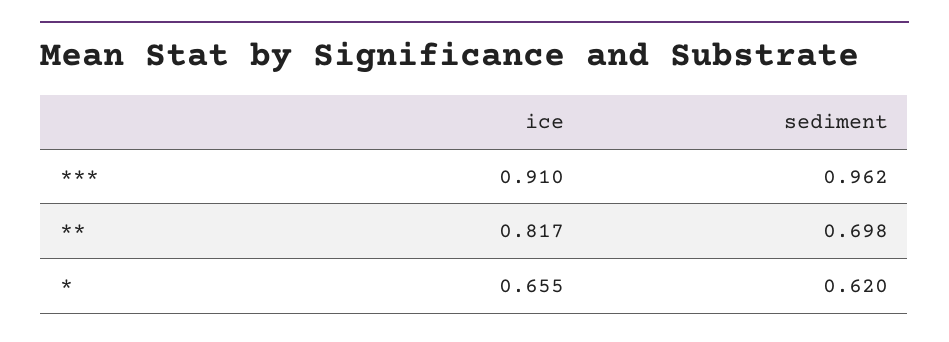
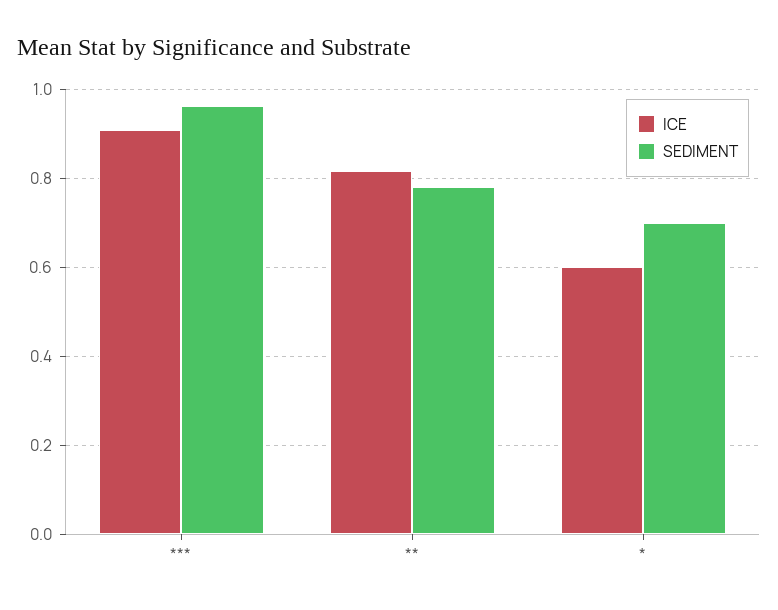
sediment, **: 0.698 -> 0.78
ice, *: 0.655 -> 0.6
sediment, *: 0.62 -> 0.7

